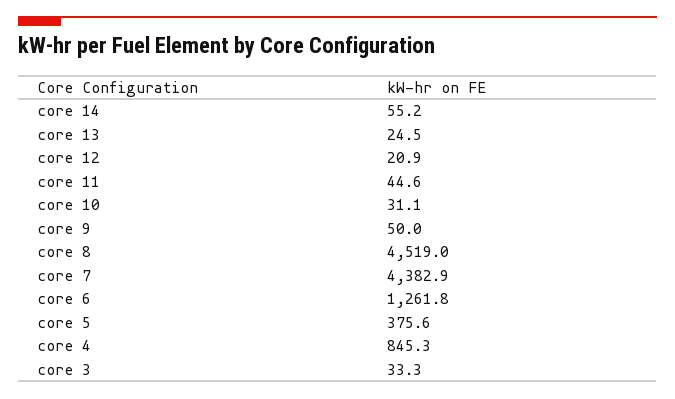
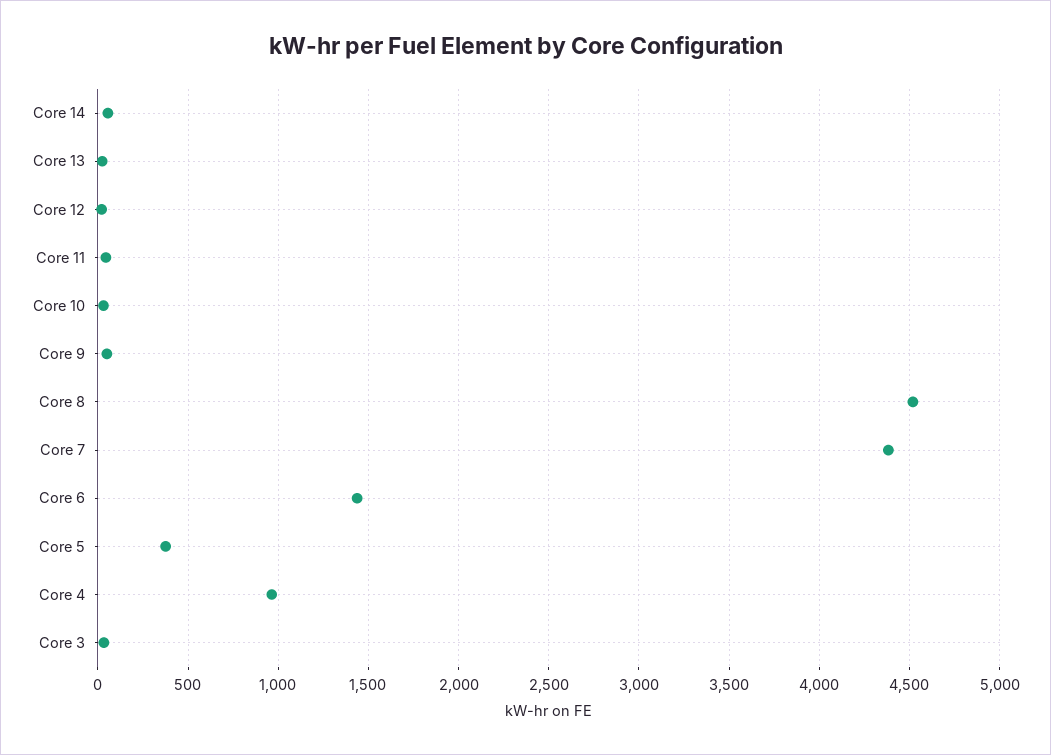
core 6: 1261.8 -> 1450
core 4: 845.3 -> 950

